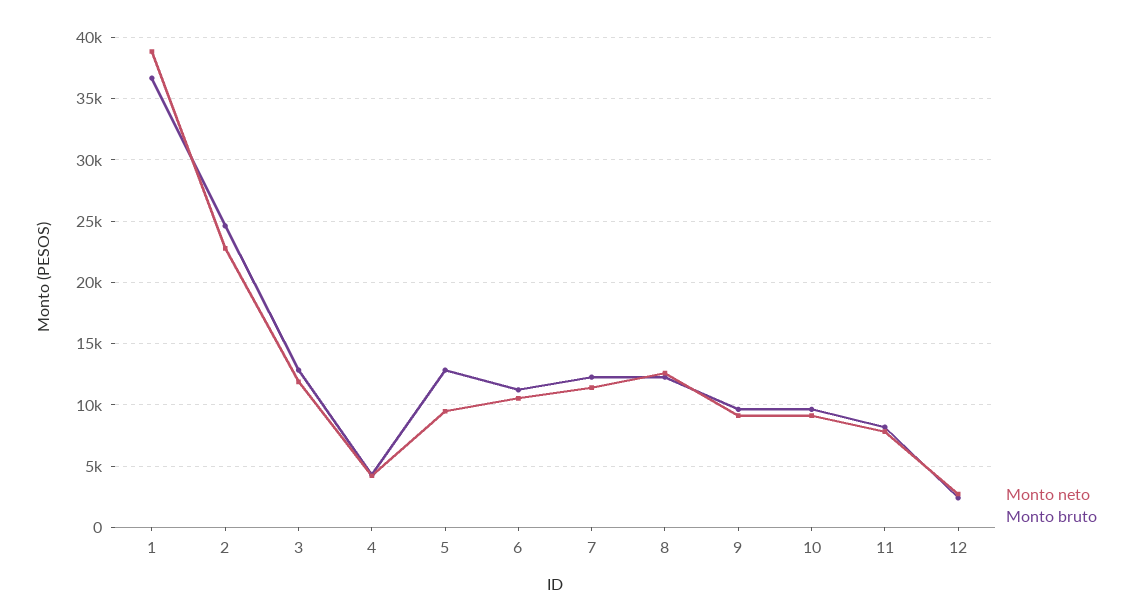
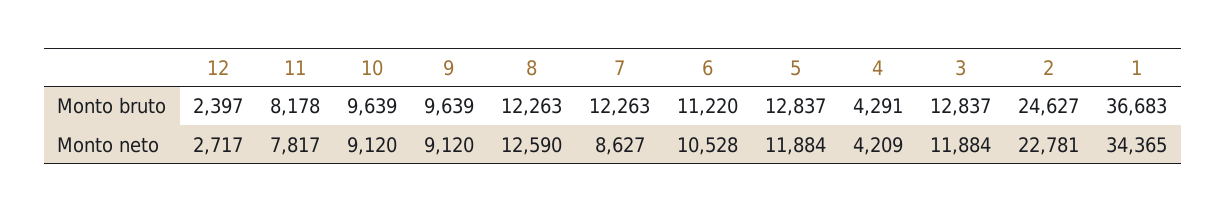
Monto neto, 1: 39000 -> 34365
Monto neto, 5: 9500 -> 11884
Monto neto, 7: 11500 -> 8627

